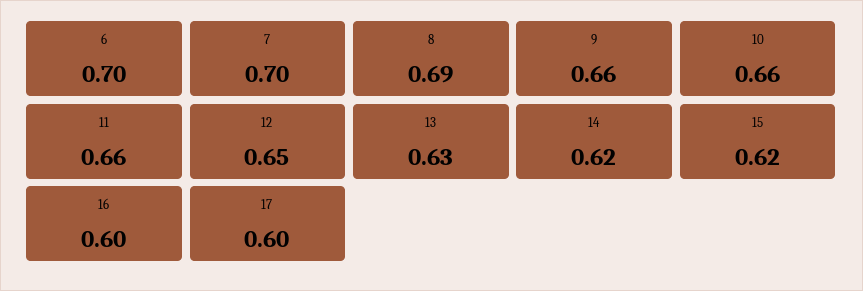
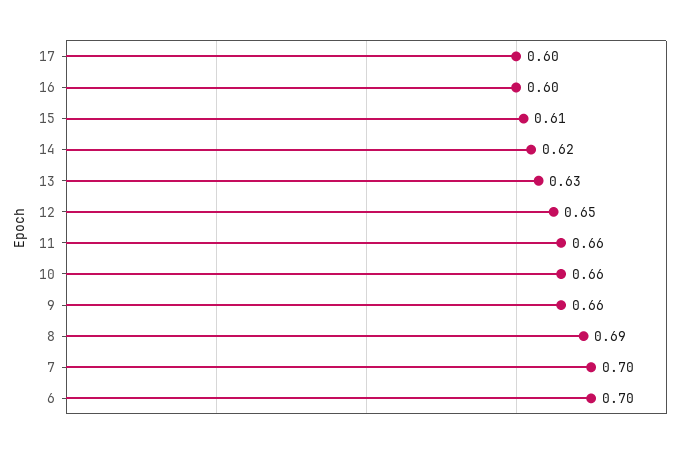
15: 0.62 -> 0.61

